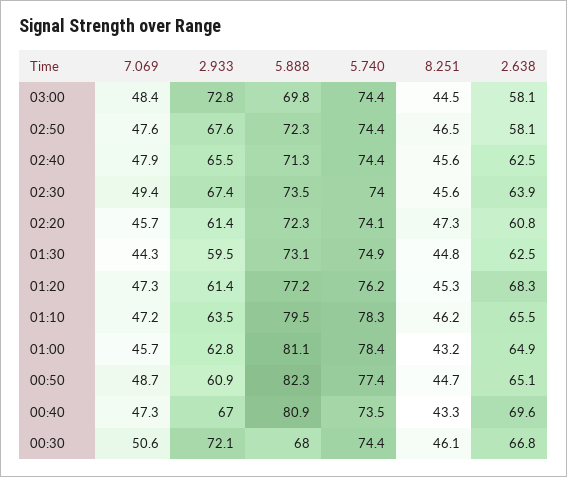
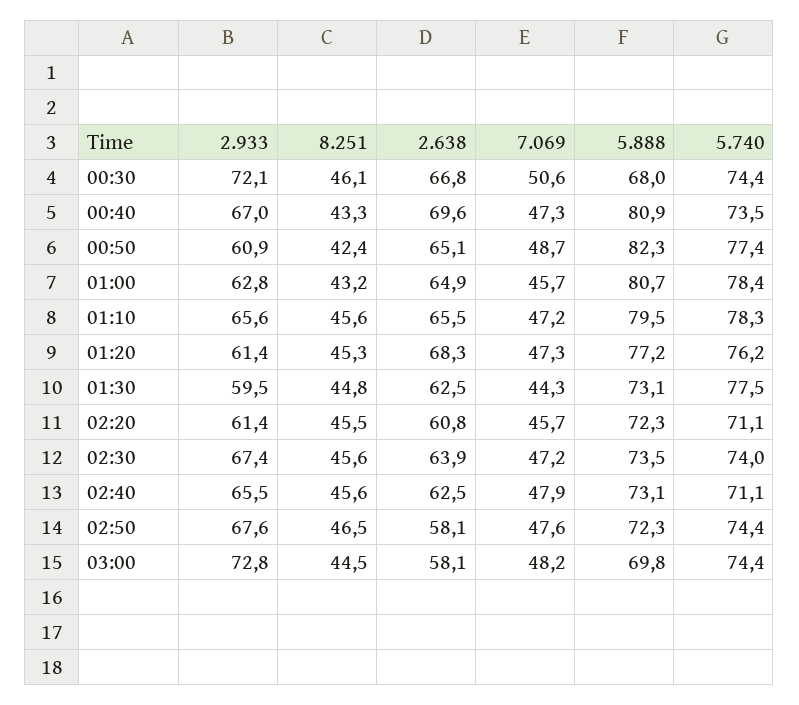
7.069, 03:00: 48.4 -> 48.2
5.888, 02:40: 71.3 -> 73.1
5.740, 02:40: 74.4 -> 71.1
7.069, 02:30: 49.4 -> 47.2
5.740, 02:20: 74.1 -> 71.1
8.251, 02:20: 47.3 -> 45.5
5.740, 01:30: 74.9 -> 77.5
2.933, 01:10: 63.5 -> 65.6
8.251, 01:10: 46.2 -> 45.6
5.888, 01:00: 81.1 -> 80.7
8.251, 00:50: 44.7 -> 42.4

